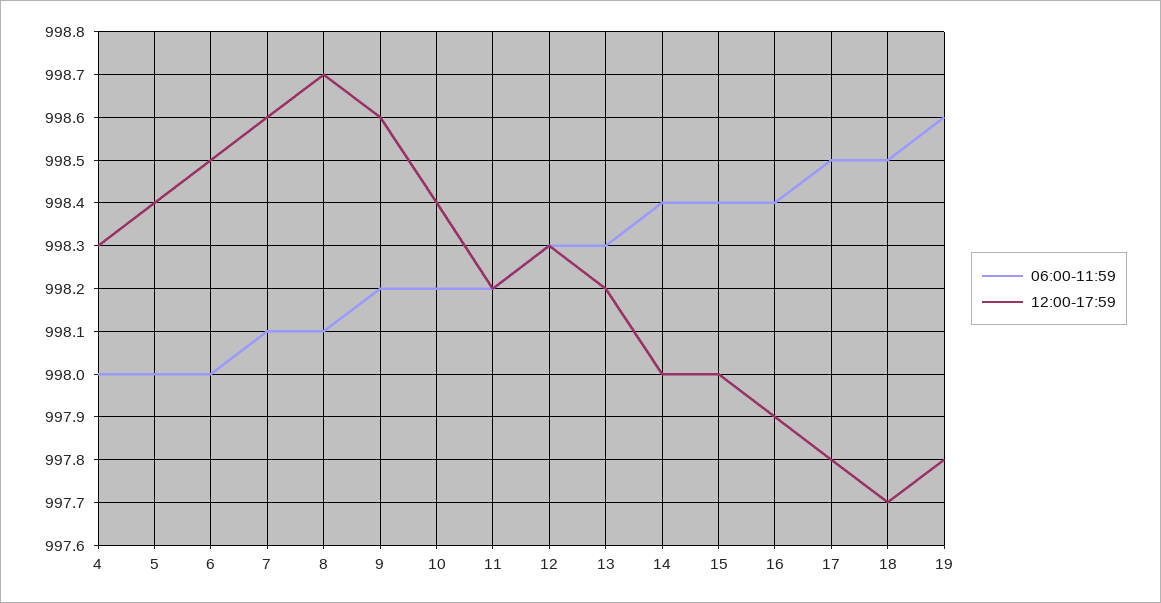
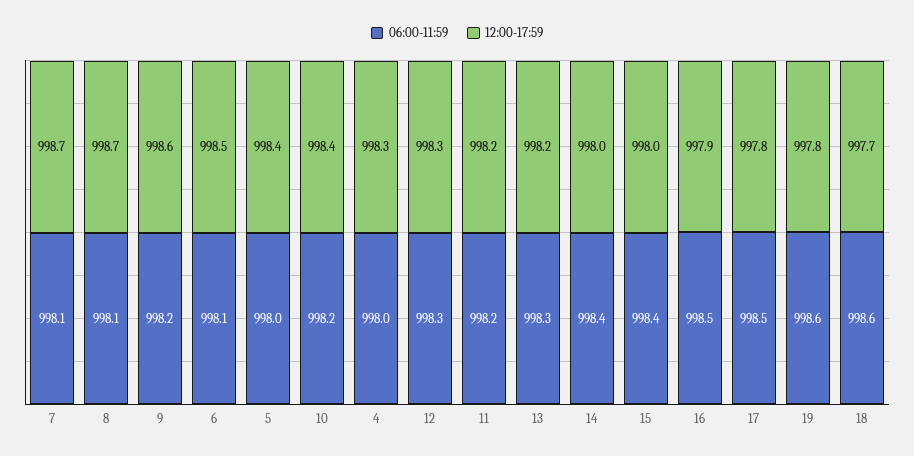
06:00-11:59, 6: 998 -> 998.1
12:00-17:59, 7: 998.6 -> 998.7
06:00-11:59, 16: 998.4 -> 998.5
06:00-11:59, 18: 998.5 -> 998.6

